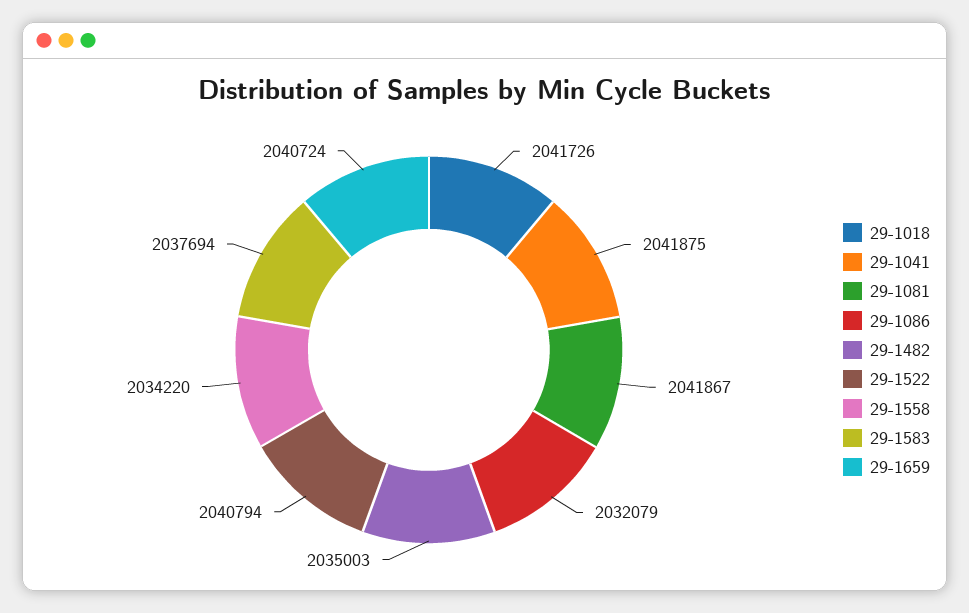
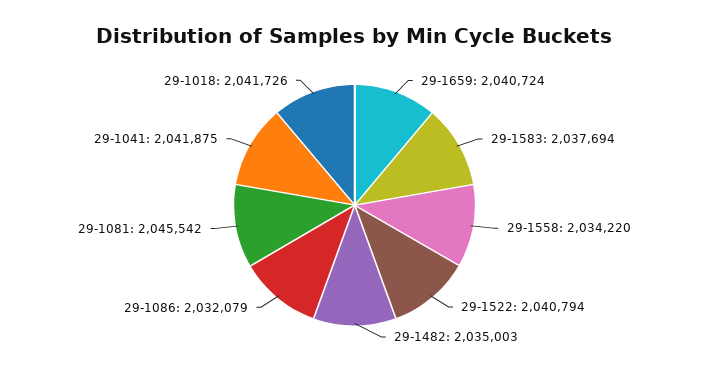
29-1081: 2041867 -> 2045542

